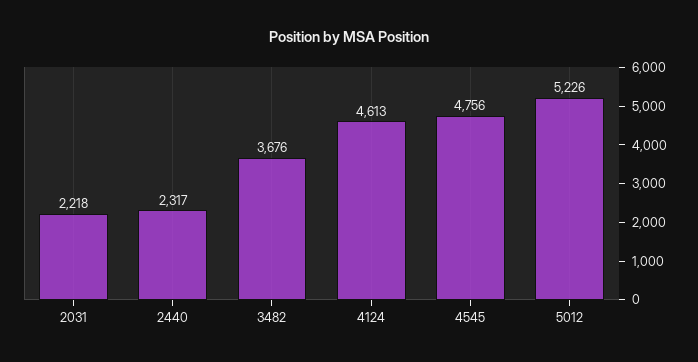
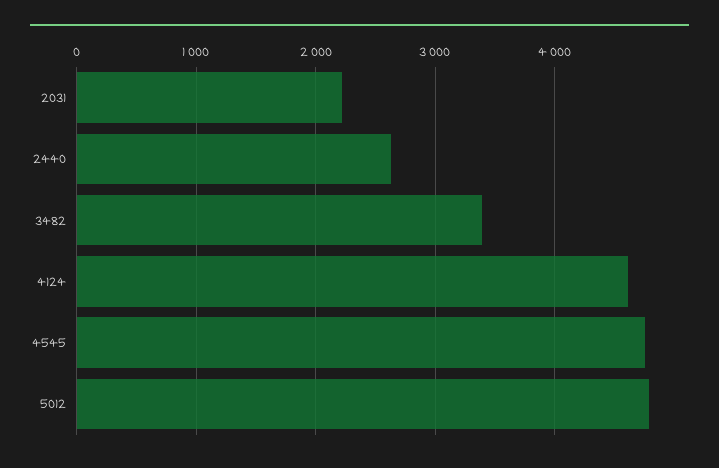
2440: 2317 -> 2600
3482: 3676 -> 3400
5012: 5226 -> 4800

